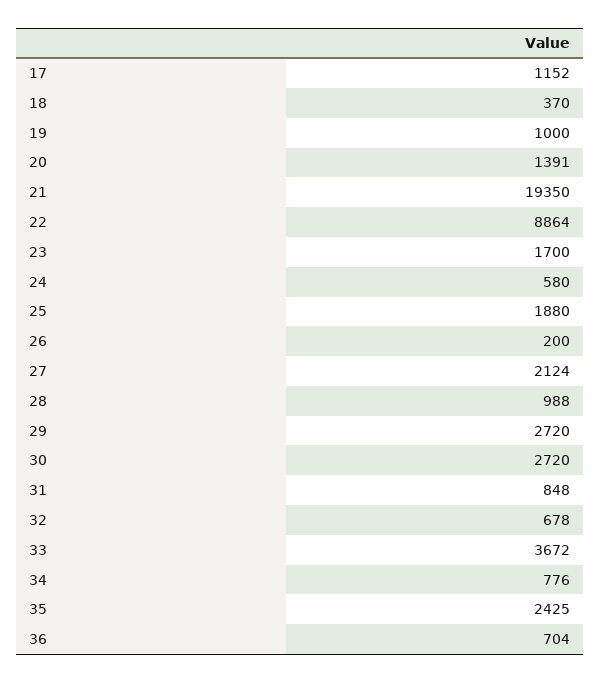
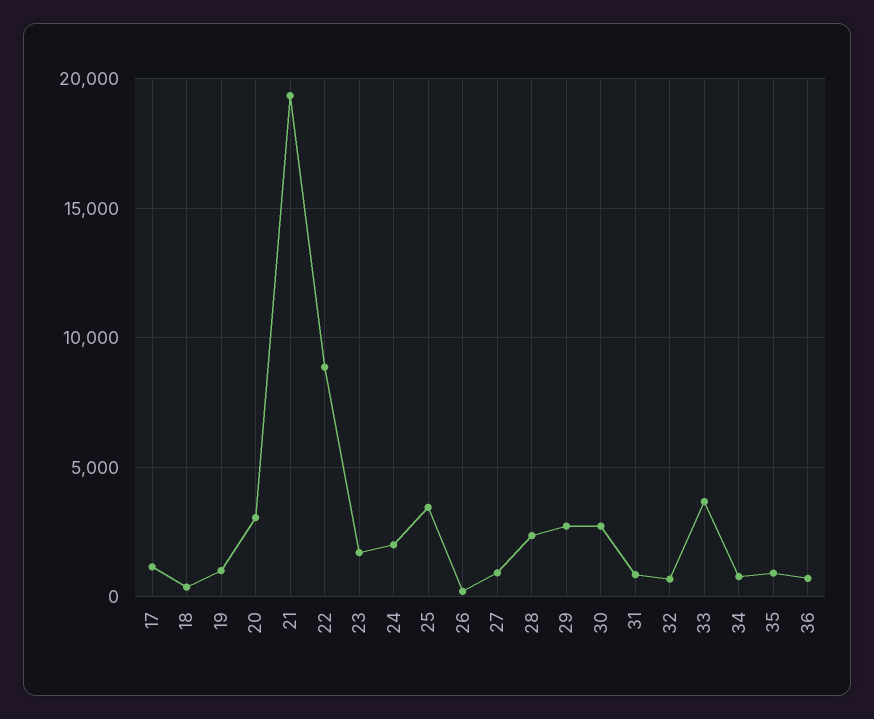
20: 1391 -> 3000
24: 580 -> 2000
25: 1880 -> 3500
27: 2124 -> 1000
28: 988 -> 2500
35: 2425 -> 1000

